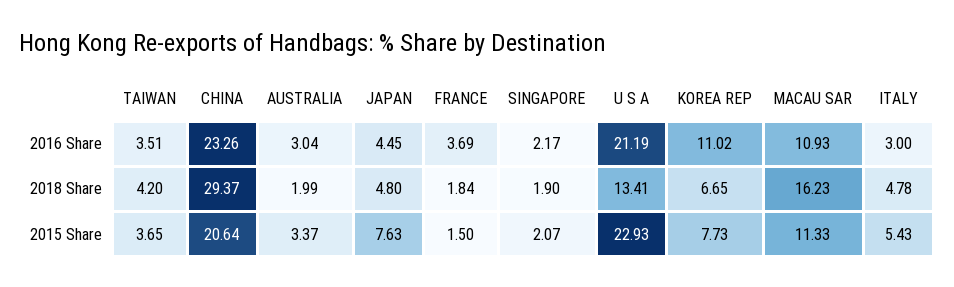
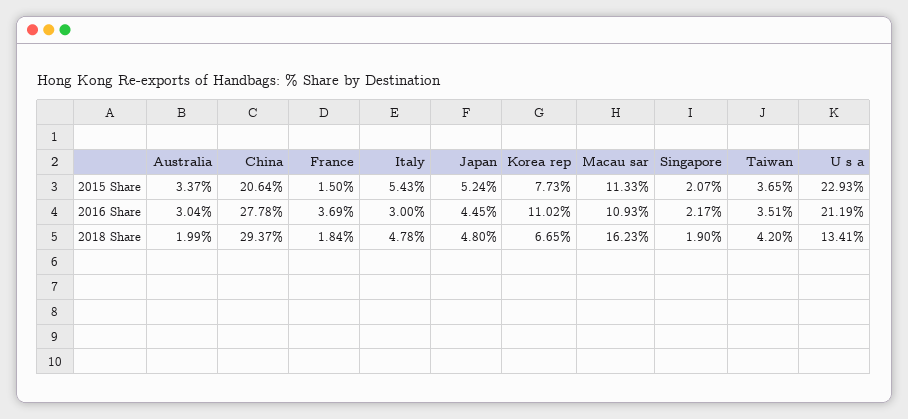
CHINA, 2016 Share: 23.26 -> 27.78
JAPAN, 2015 Share: 7.63 -> 5.24

